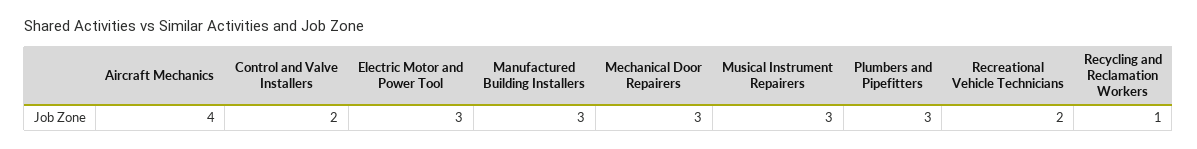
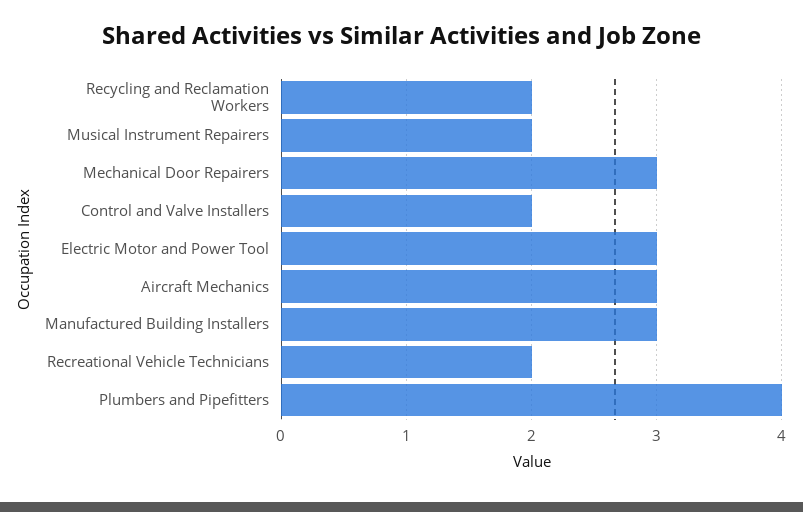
Aircraft Mechanics: 4 -> 3
Musical Instrument Repairers: 3 -> 2
Plumbers and Pipefitters: 3 -> 4
Recycling and Reclamation Workers: 1 -> 2

